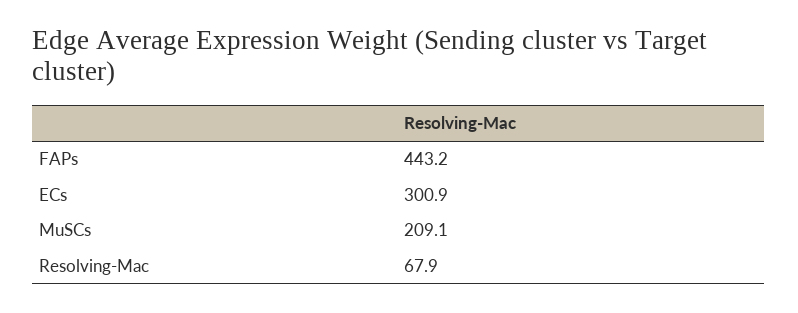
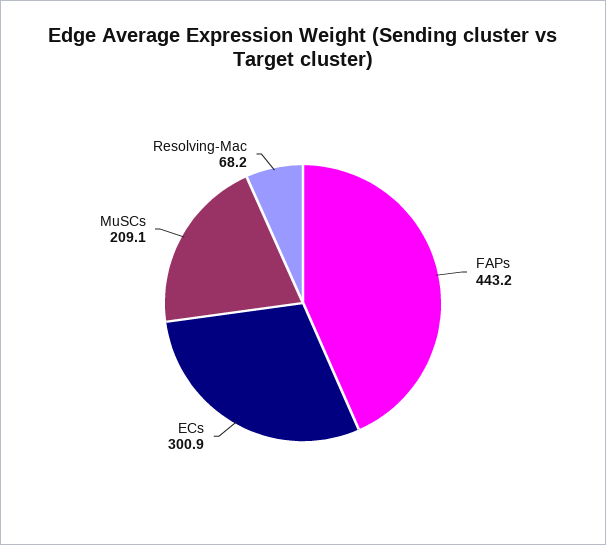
Resolving-Mac: 67.9 -> 68.2

